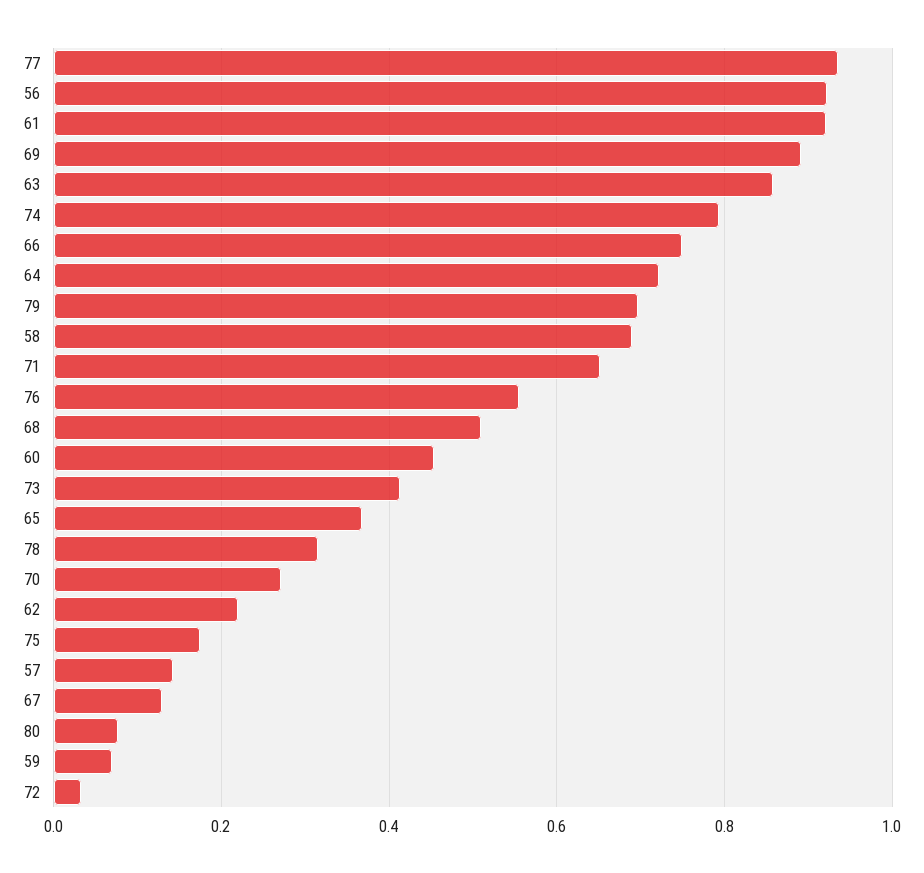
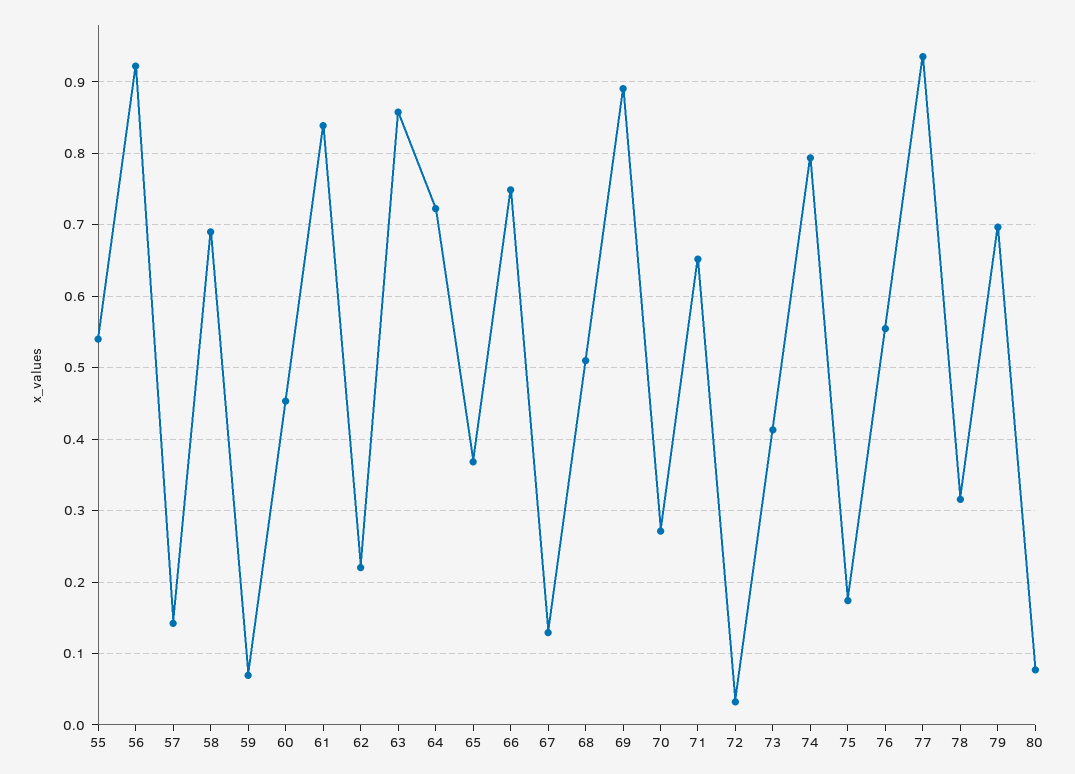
61: 0.92 -> 0.84
55: none -> 0.54

